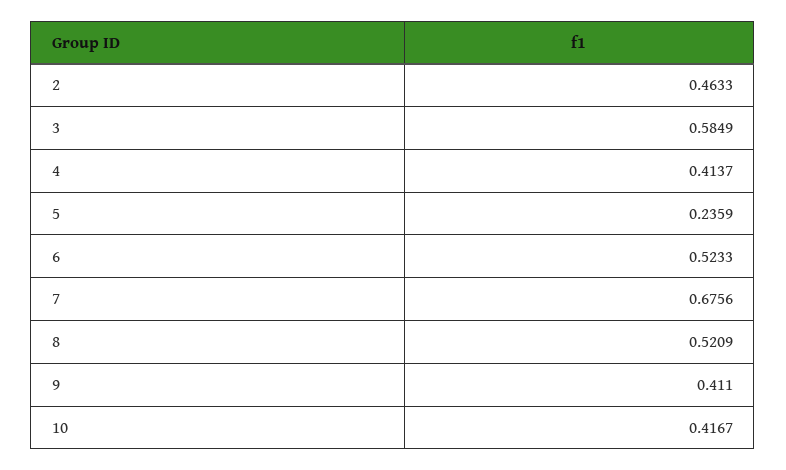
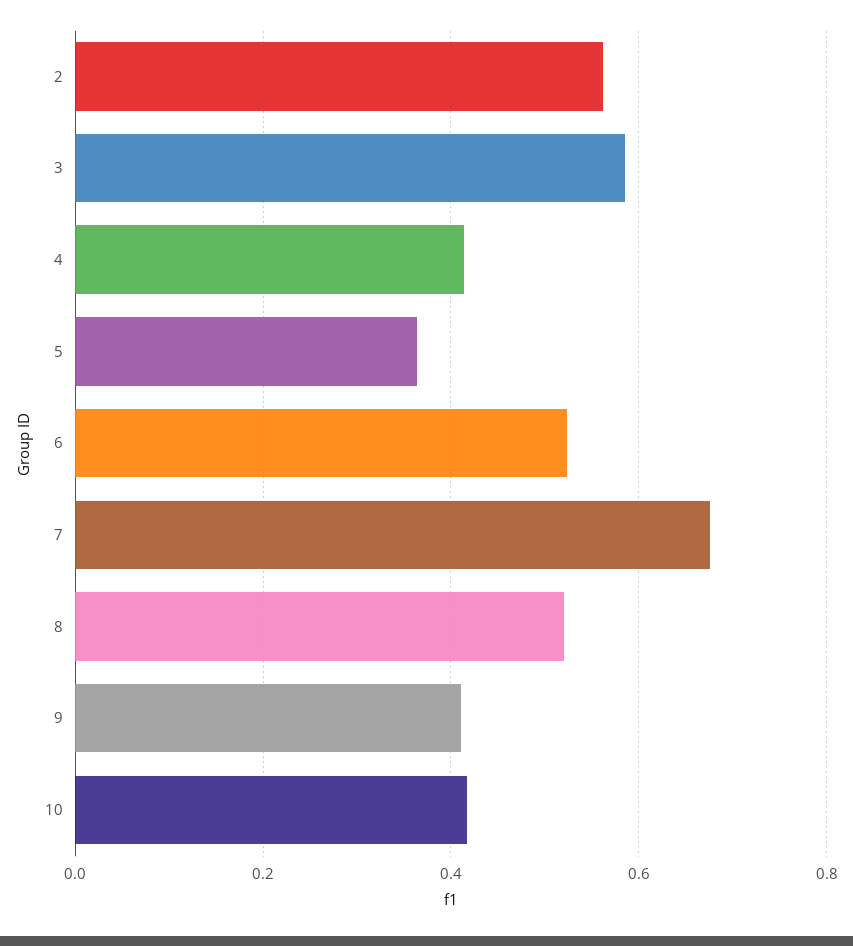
2: 0.4633 -> 0.56
5: 0.2359 -> 0.36

